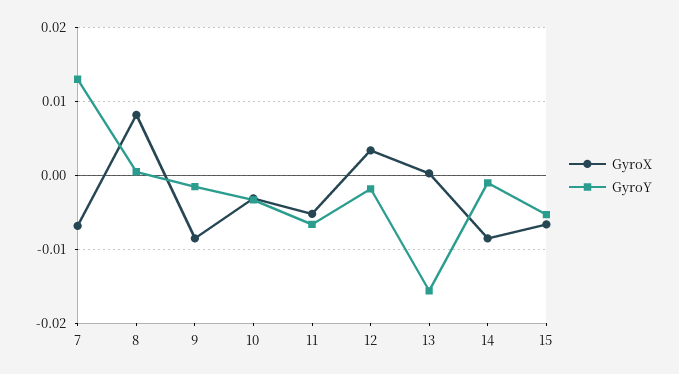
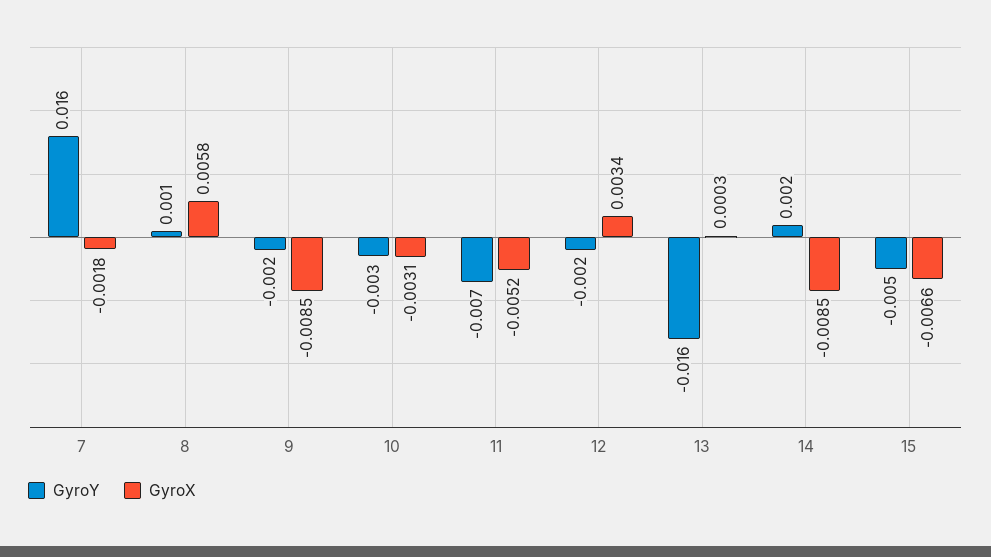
GyroX, 7: -0.007 -> -0.0018
GyroY, 7: 0.013 -> 0.016
GyroX, 8: 0.008 -> 0.0058
GyroY, 14: -0.001 -> 0.002

